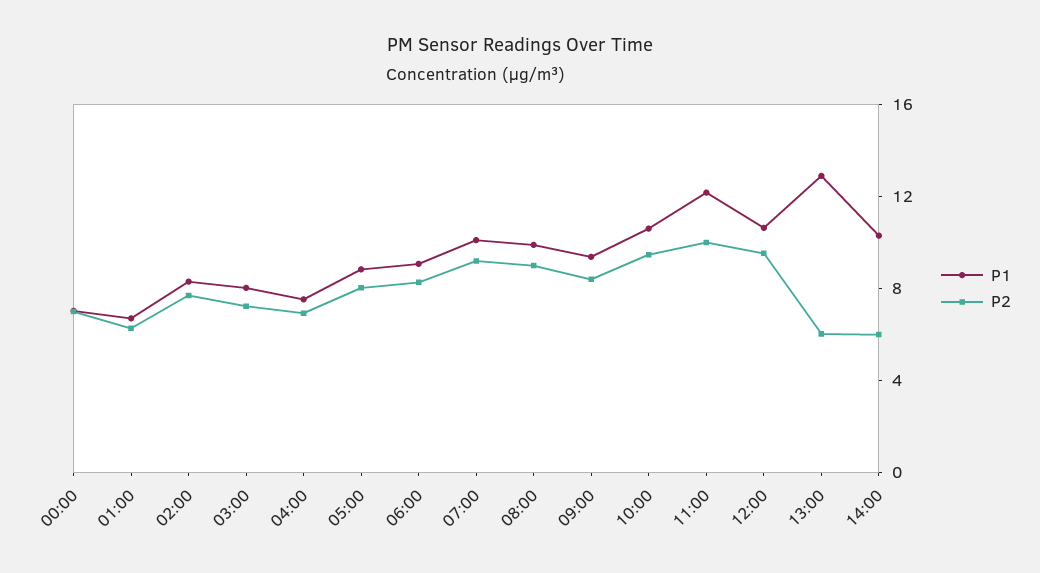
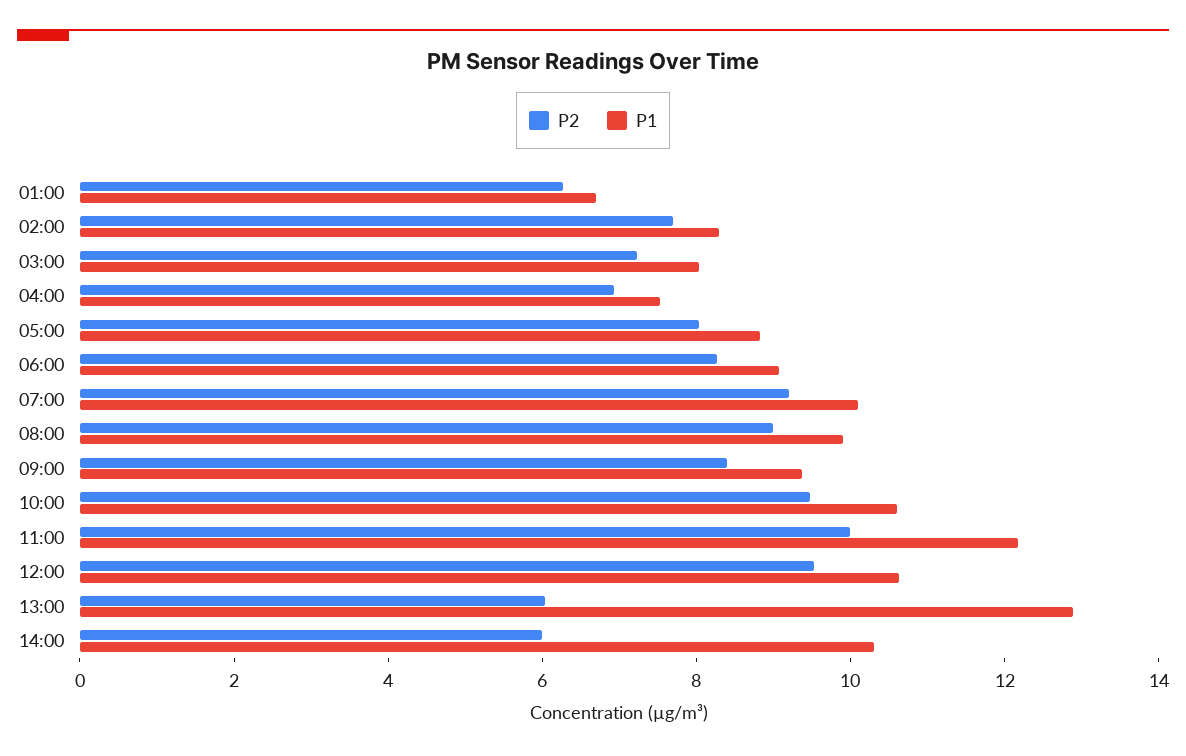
P1, 00:00: 7 -> none
P2, 00:00: 7 -> none

